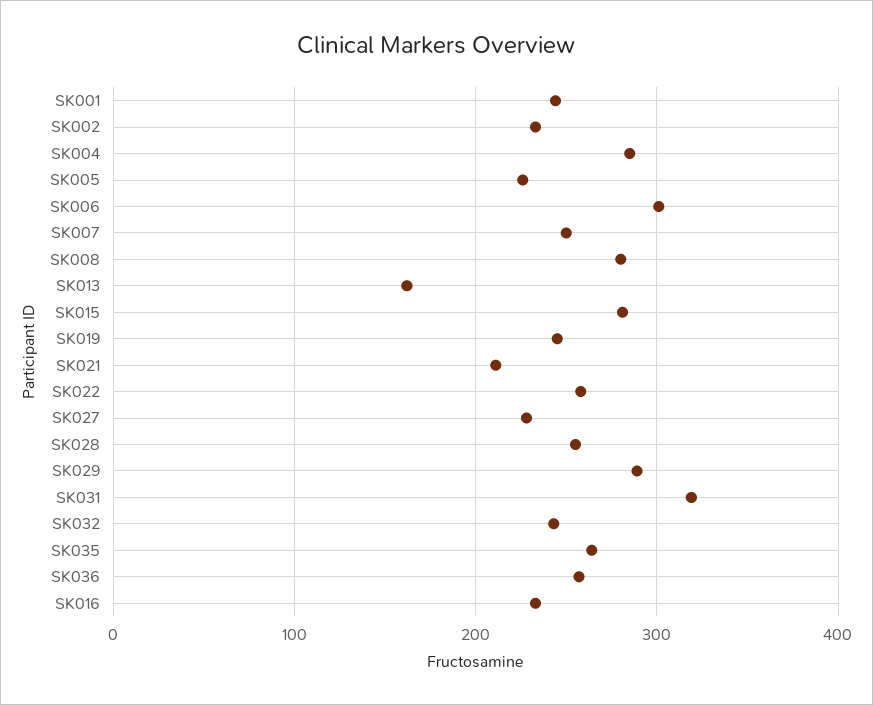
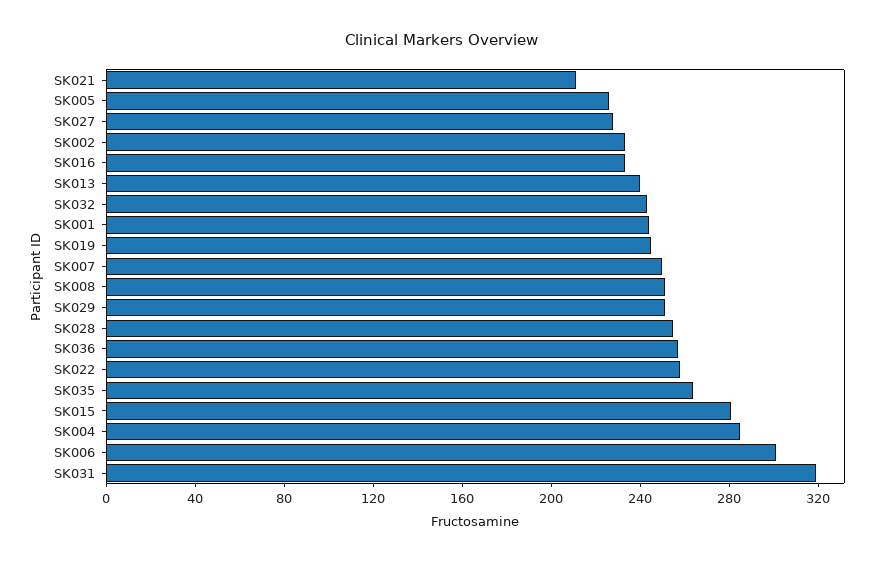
SK008: 280 -> 250
SK013: 160 -> 240
SK029: 290 -> 250

